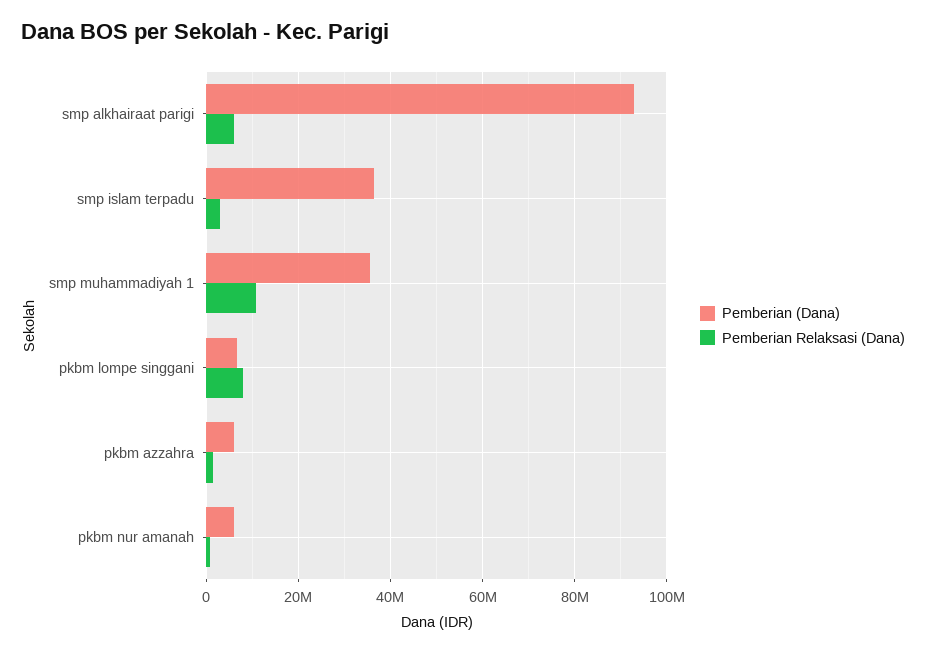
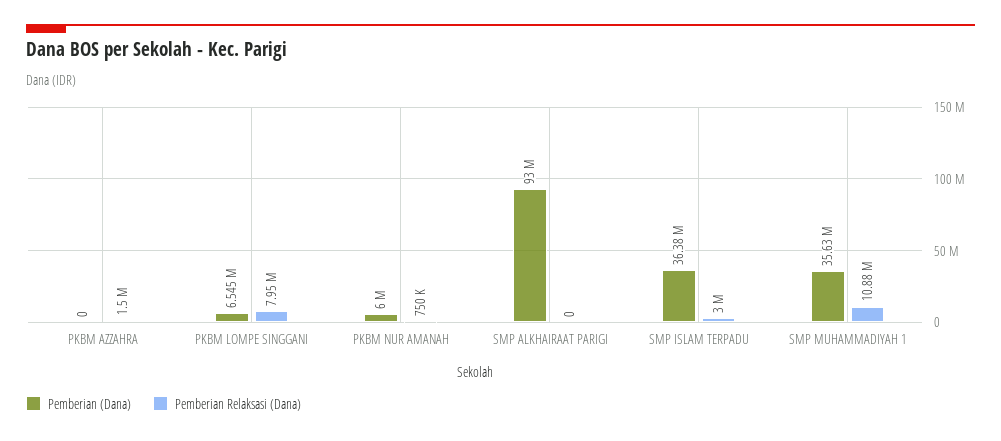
Pemberian Relaksasi (Dana), smp alkhairaat parigi: 6000000 -> 0
Pemberian (Dana), pkbm azzahra: 6000000 -> 0

